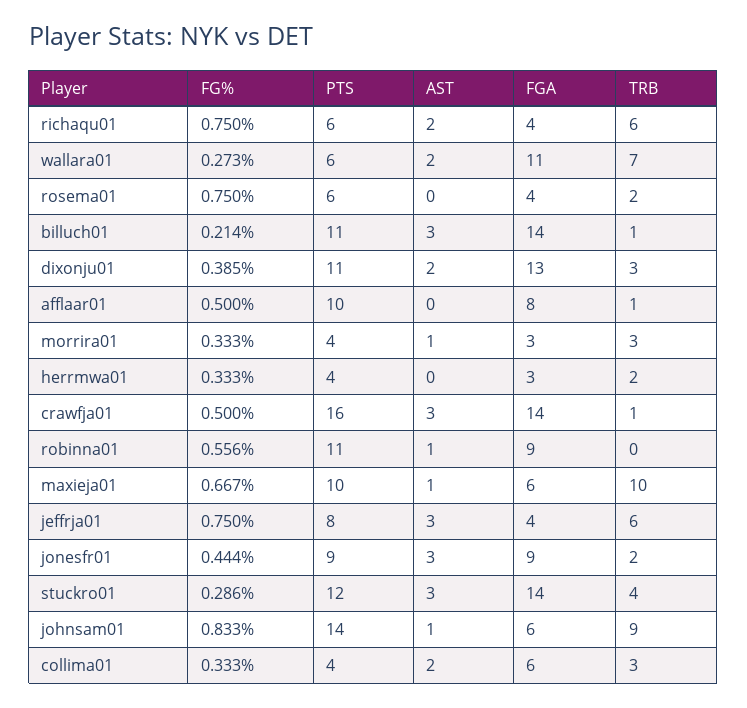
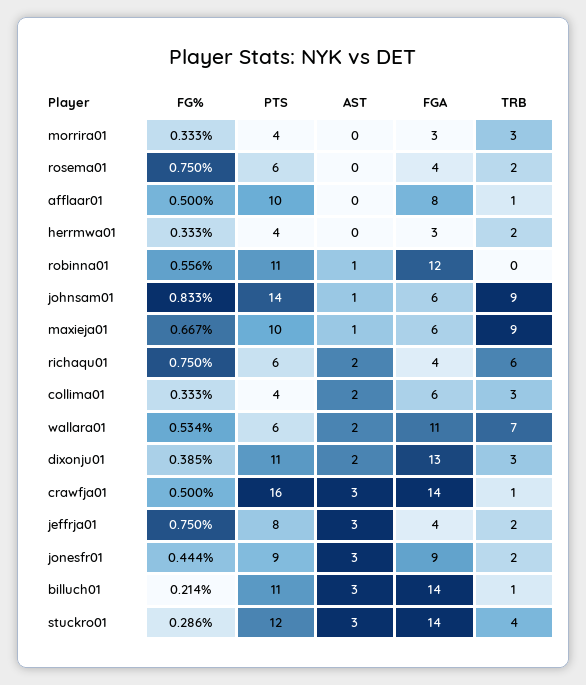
FG%, wallara01: 0.273 -> 0.534
AST, morrira01: 1 -> 0
FGA, robinna01: 9 -> 12
TRB, maxieja01: 10 -> 9
TRB, jeffrja01: 6 -> 2

